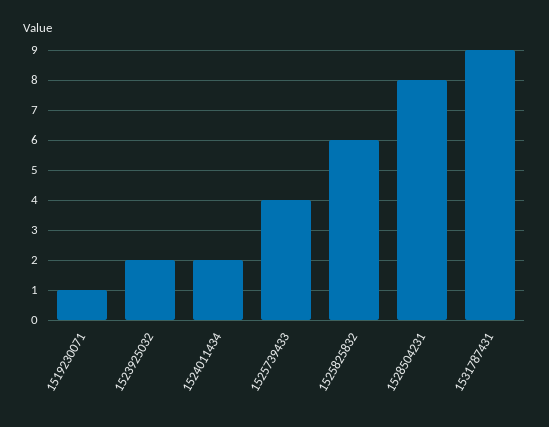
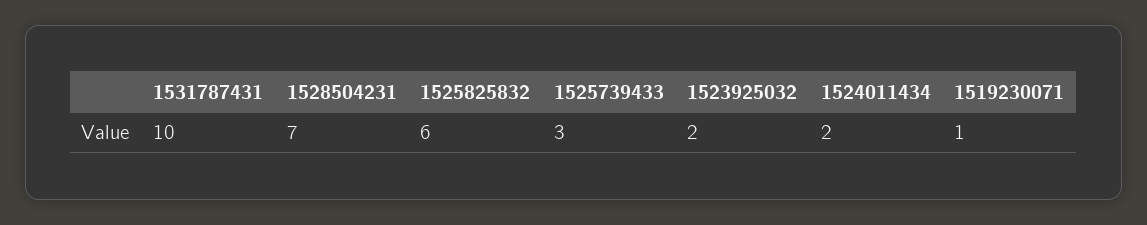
1525739433: 4 -> 3
1528504231: 8 -> 7
1531787431: 9 -> 10

